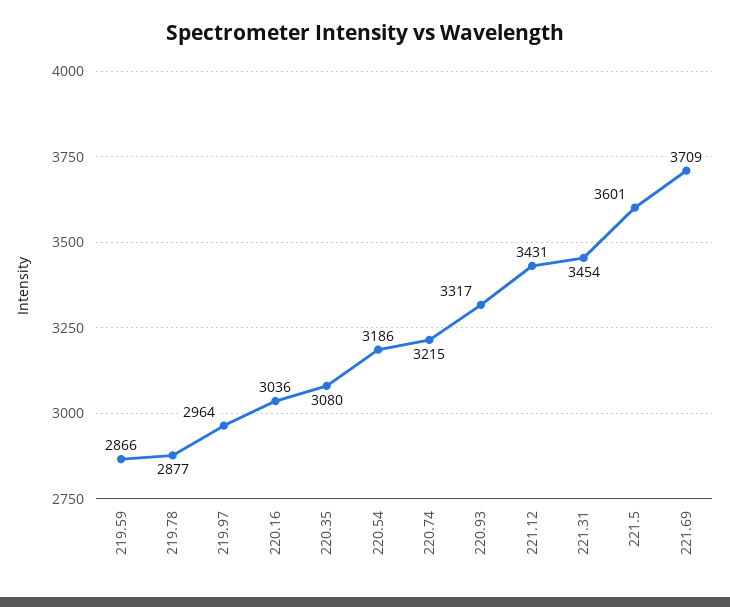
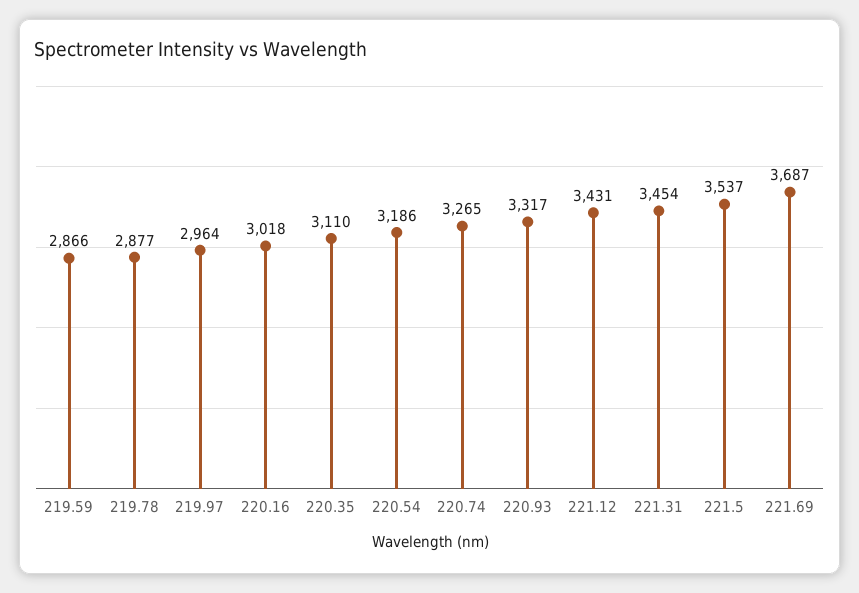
220.16: 3036 -> 3018
220.35: 3080 -> 3110
220.74: 3215 -> 3265
221.5: 3601 -> 3537
221.69: 3709 -> 3687

